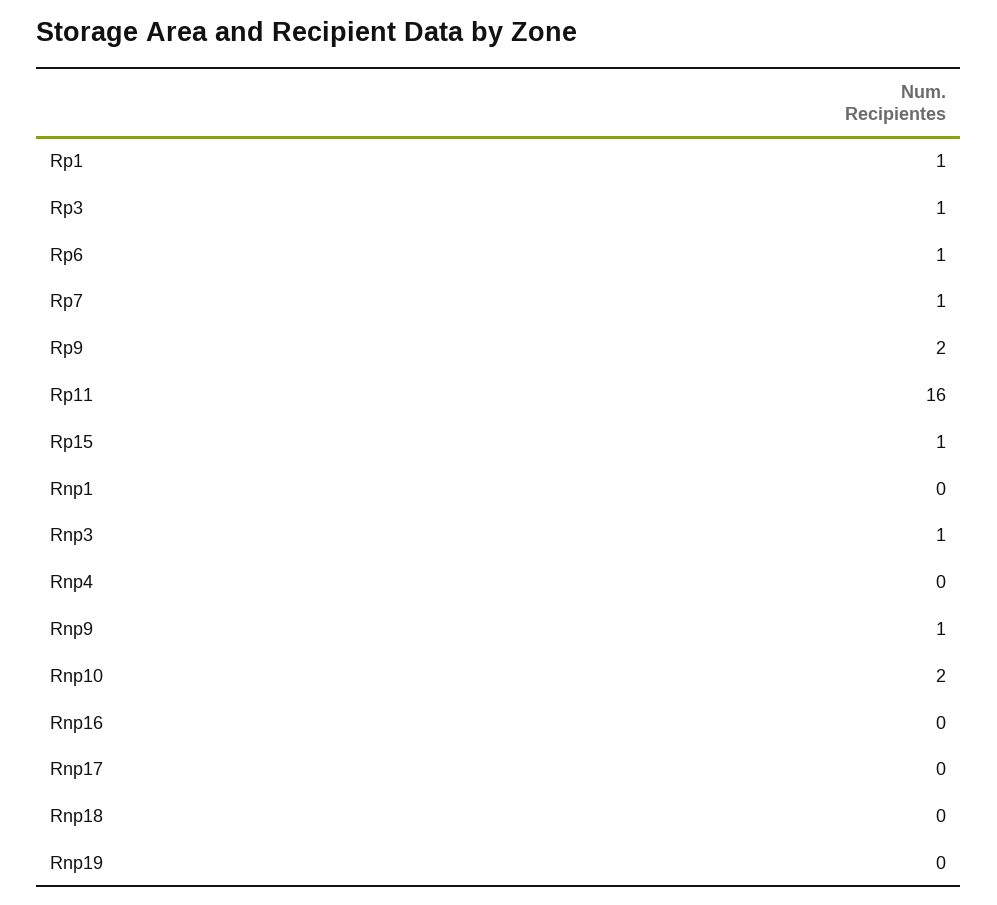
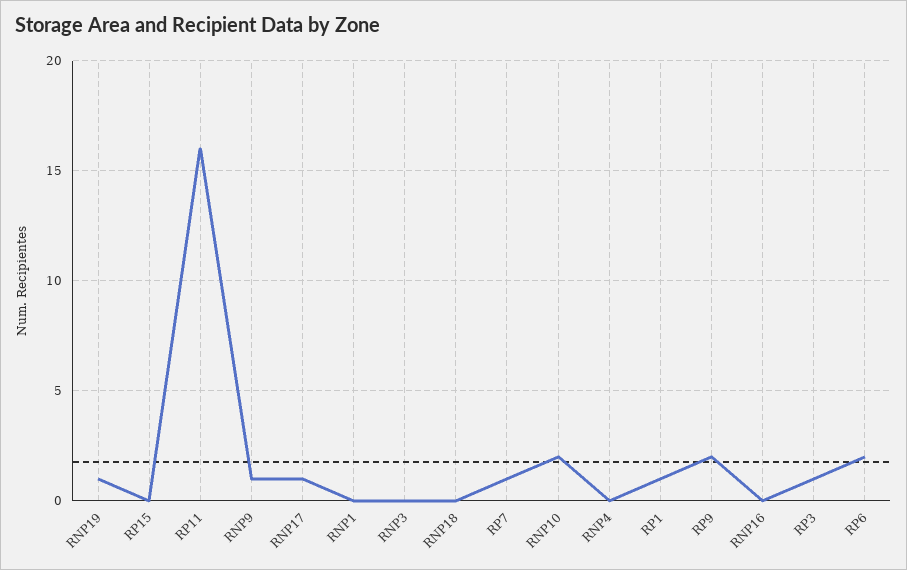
Rp6: 1 -> 2
Rp15: 1 -> 0
Rnp3: 1 -> 0
Rnp17: 0 -> 1
Rnp19: 0 -> 1

